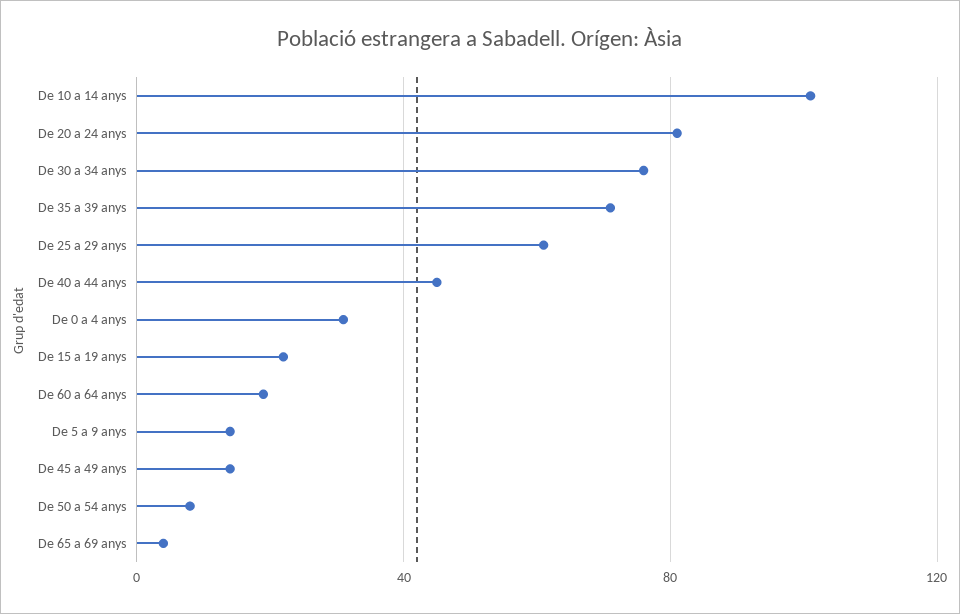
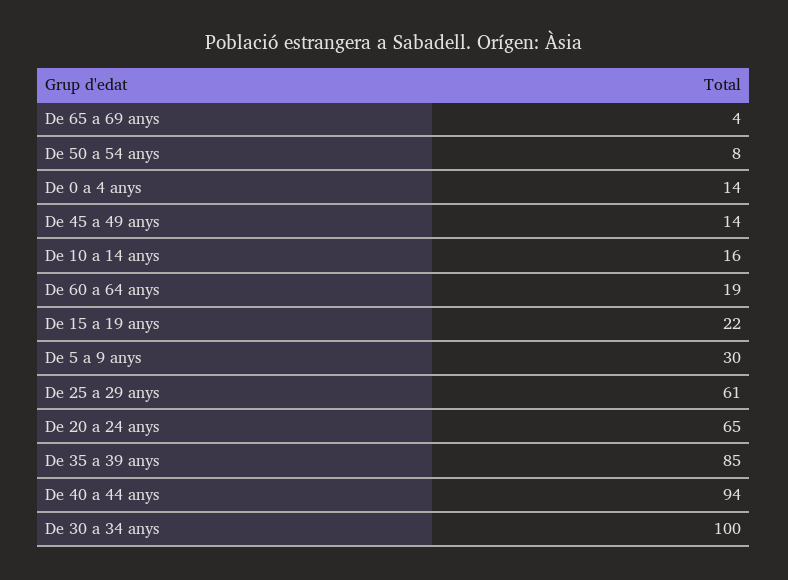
De 10 a 14 anys: 100 -> 16
De 20 a 24 anys: 80 -> 65
De 30 a 34 anys: 75 -> 100
De 35 a 39 anys: 70 -> 85
De 40 a 44 anys: 45 -> 94
De 0 a 4 anys: 30 -> 14
De 5 a 9 anys: 15 -> 30

